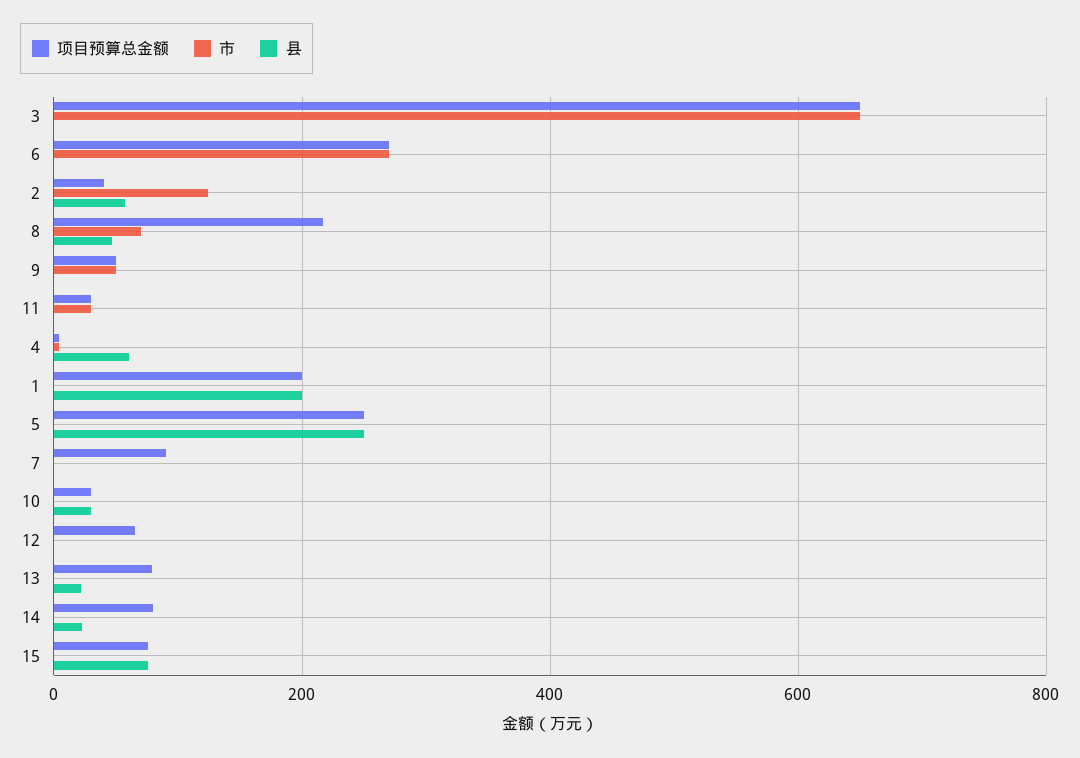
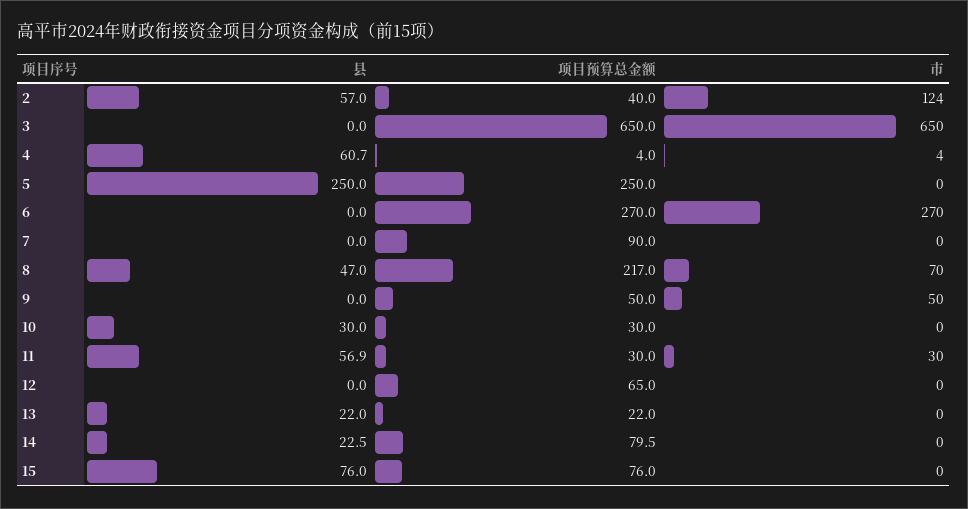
县, 11: 0 -> 56.9
项目预算总金额, 1: 200 -> none
市, 1: 0 -> none
县, 1: 200 -> none
项目预算总金额, 13: 80 -> 22

